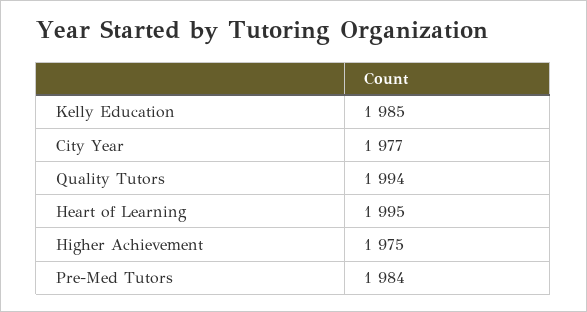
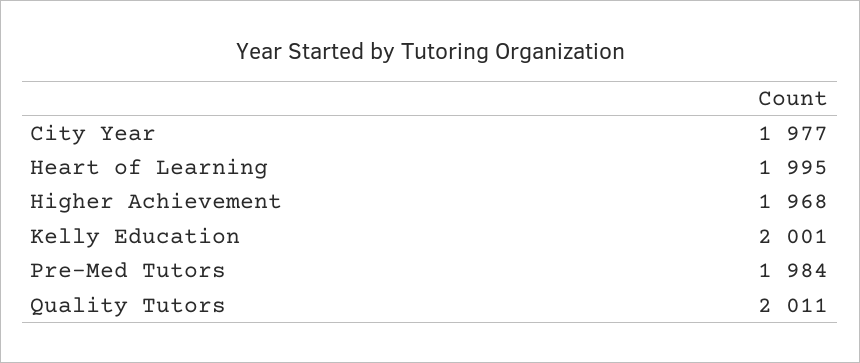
Kelly Education: 1985 -> 2001
Quality Tutors: 1994 -> 2011
Higher Achievement: 1975 -> 1968

